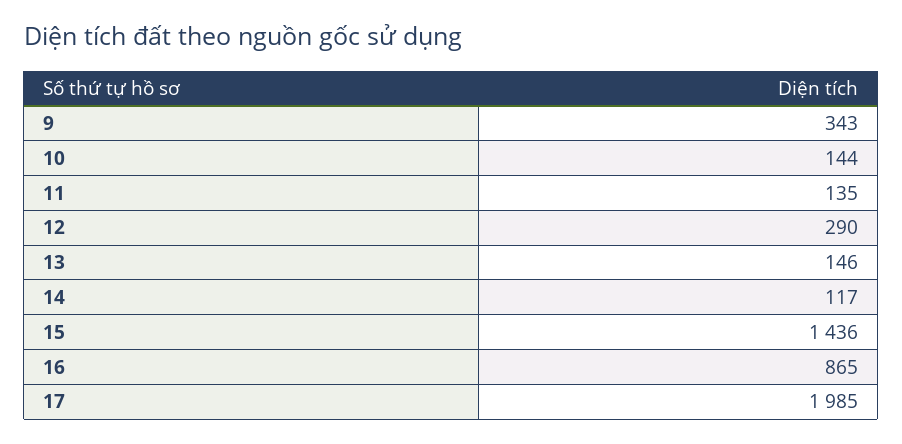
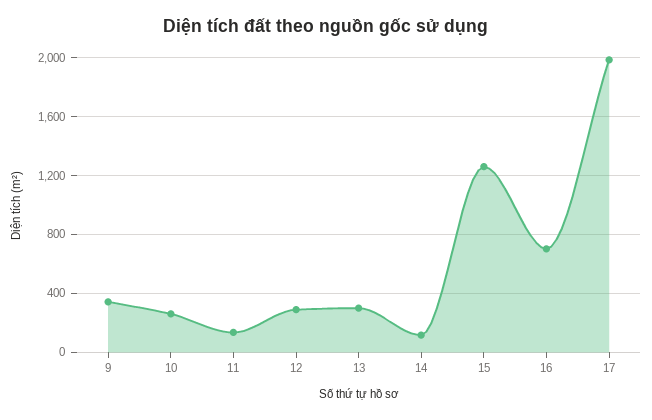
10: 144 -> 250
13: 146 -> 300
15: 1436 -> 1250
16: 865 -> 700

